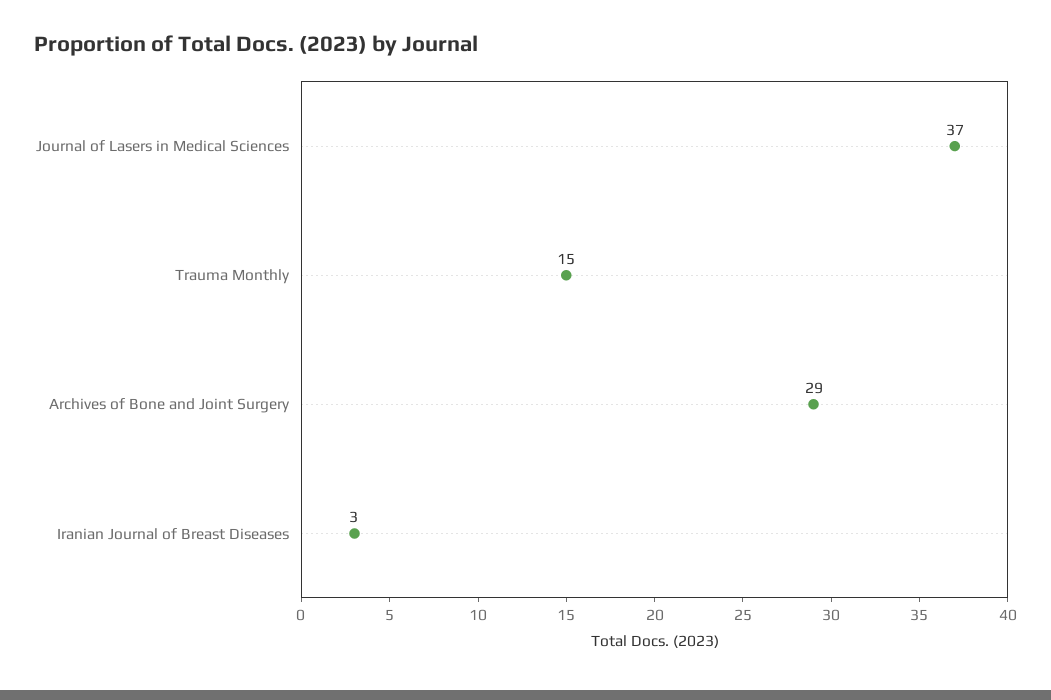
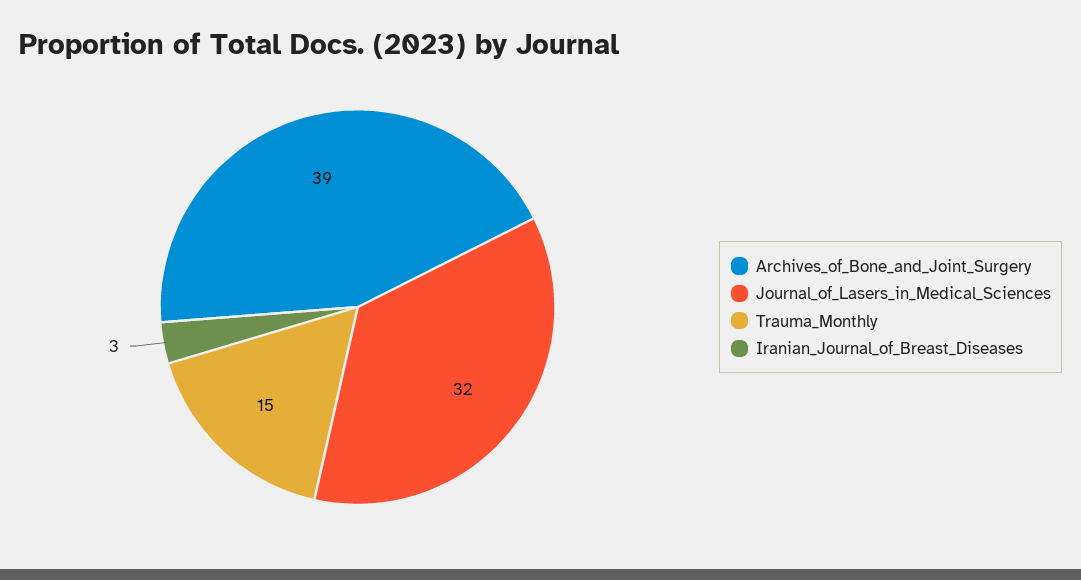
Journal of Lasers in Medical Sciences: 37 -> 32
Archives of Bone and Joint Surgery: 29 -> 39

